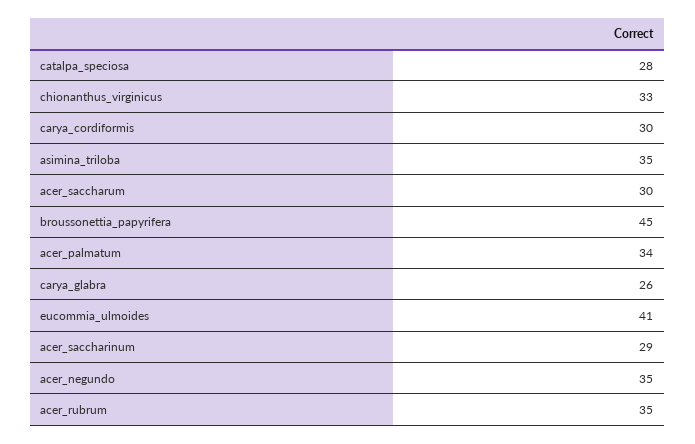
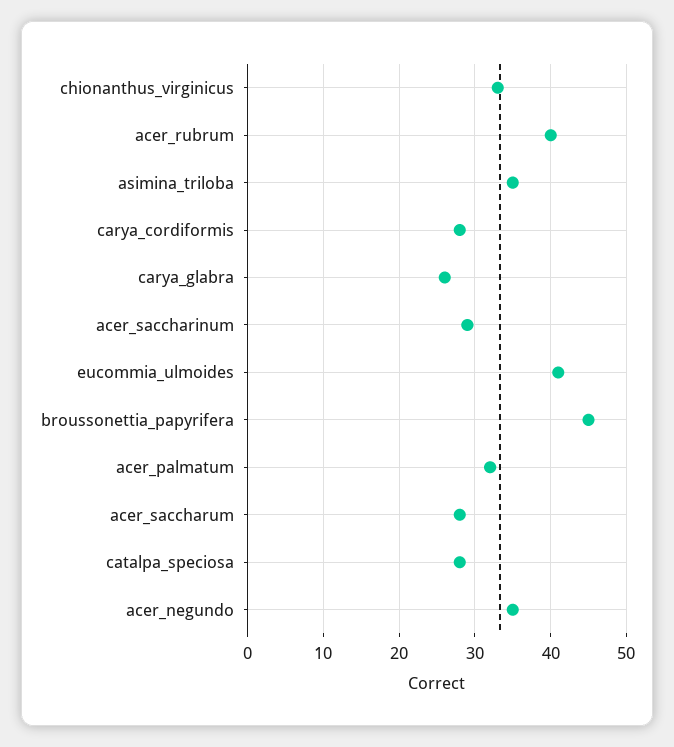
carya_cordiformis: 30 -> 28
acer_saccharum: 30 -> 28
acer_palmatum: 34 -> 32
acer_rubrum: 35 -> 40

